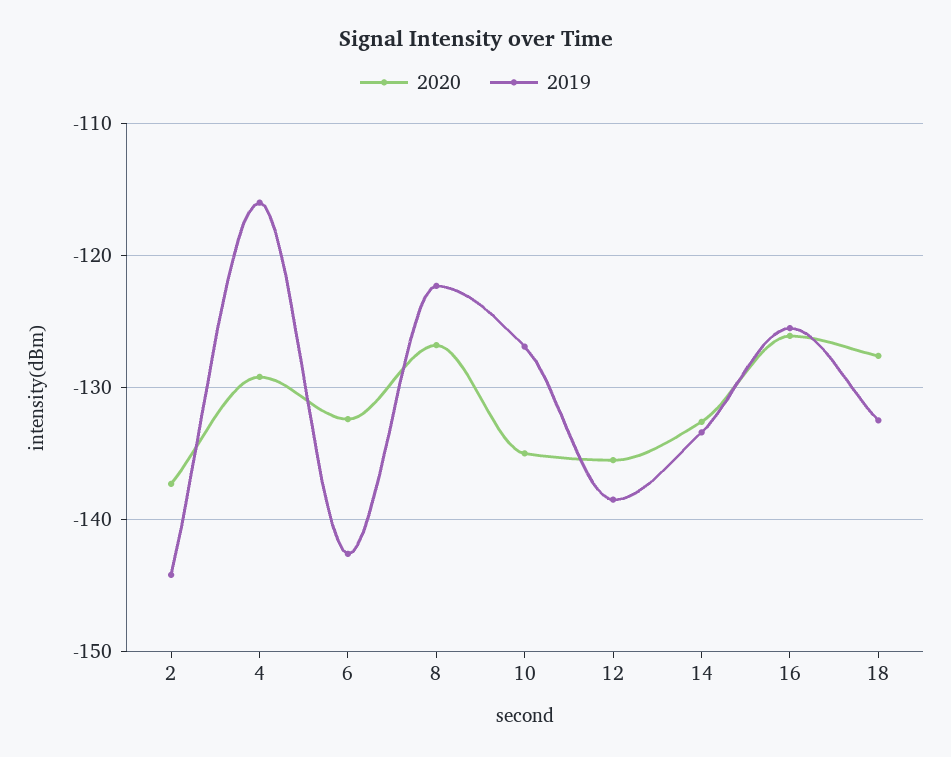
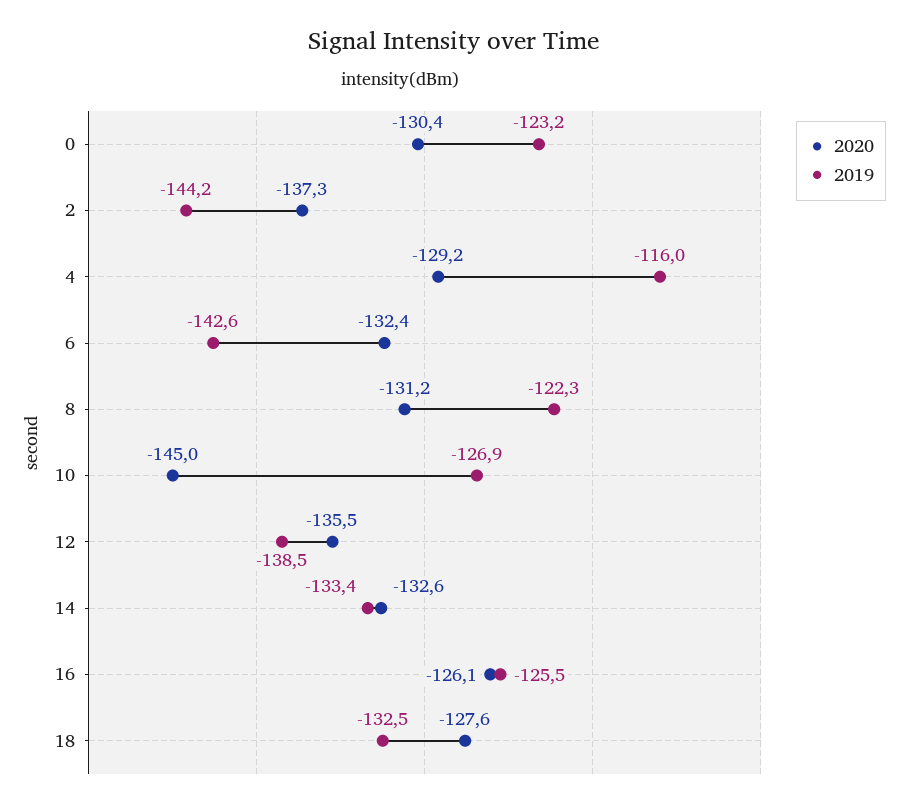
2020, 8: -127 -> -131.2
2020, 10: -135 -> -145
2020, 0: none -> -130.4
2019, 0: none -> -123.2

